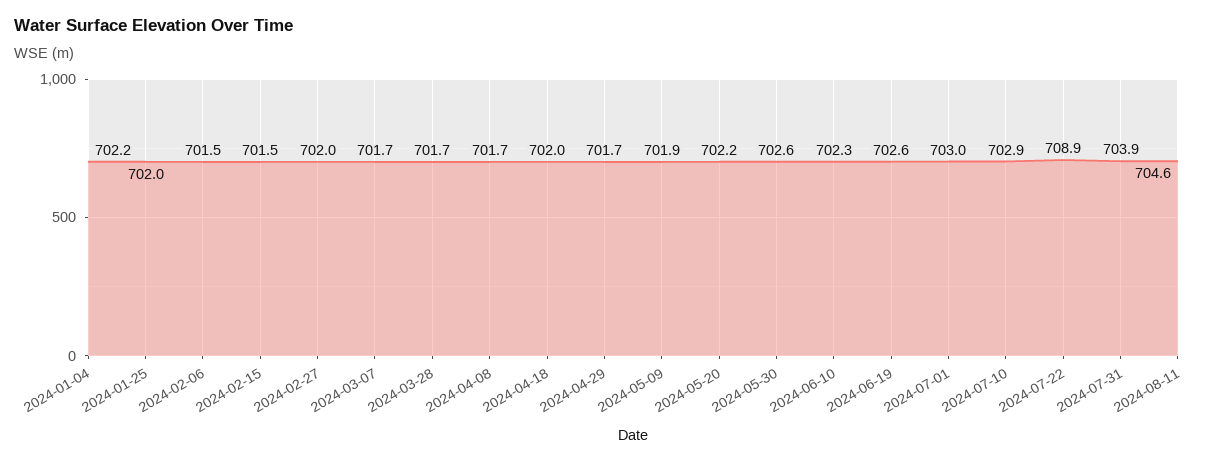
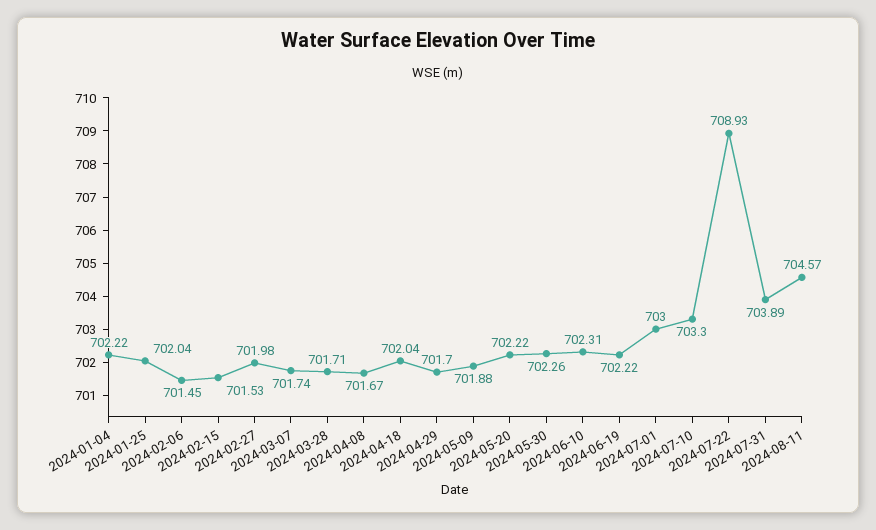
2024-05-30: 702.6 -> 702.26
2024-06-19: 702.6 -> 702.22
2024-07-10: 702.9 -> 703.3

